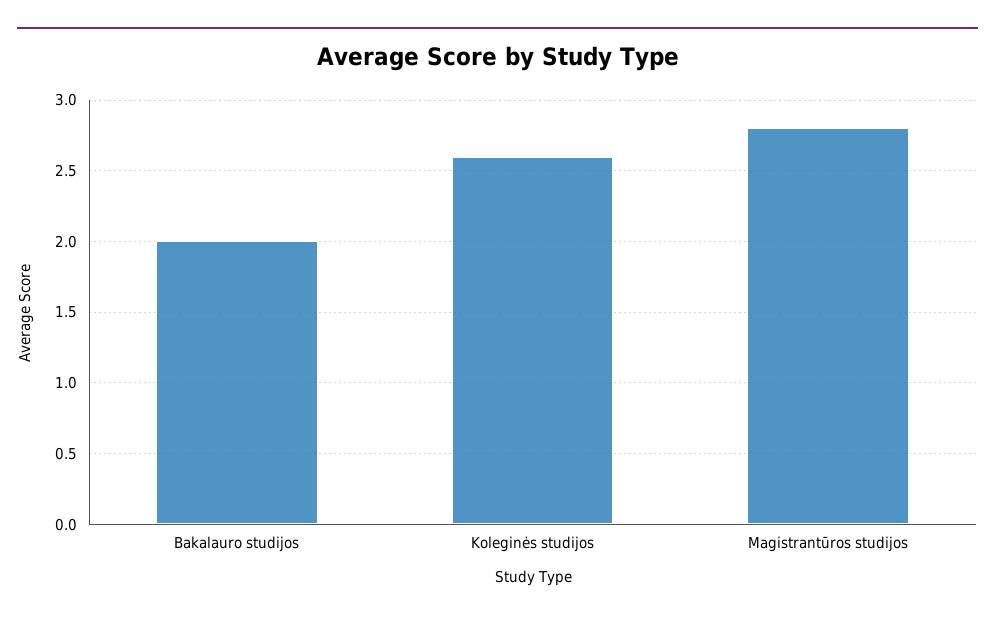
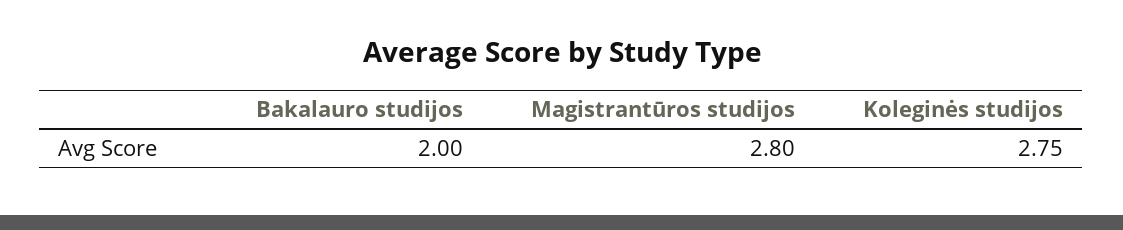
Koleginės studijos: 2.6 -> 2.75

